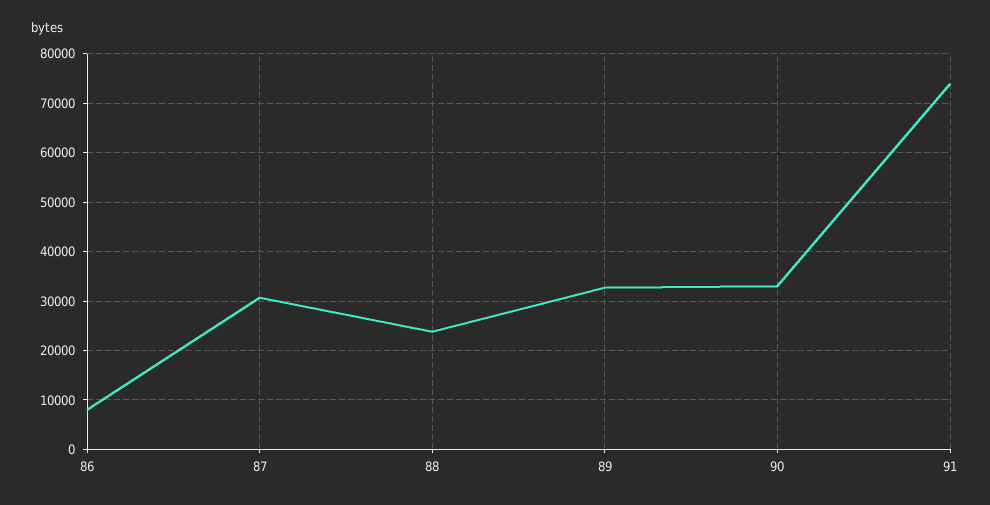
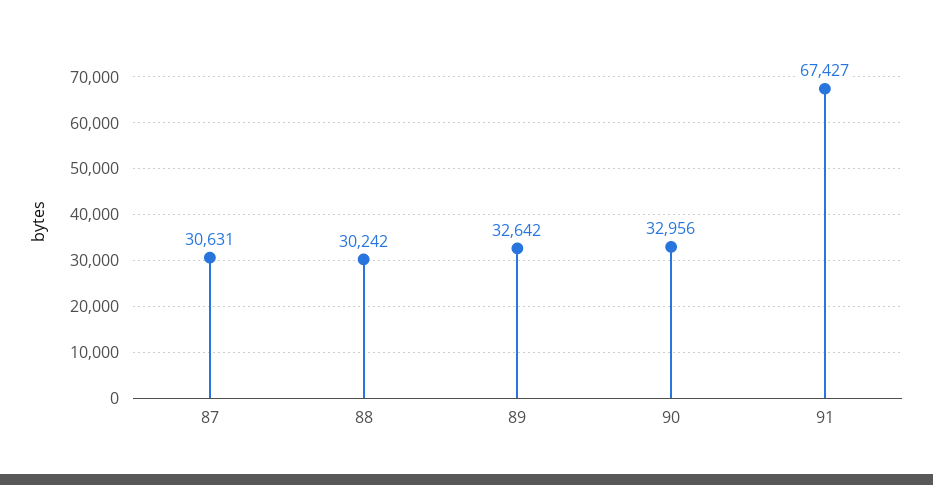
86: 8000 -> none
88: 24000 -> 30242
91: 74000 -> 67427

